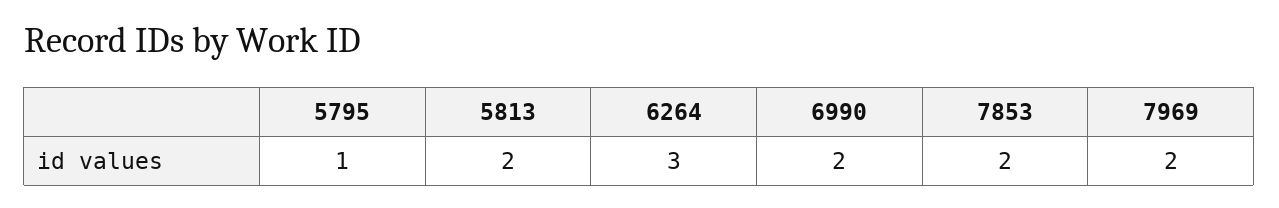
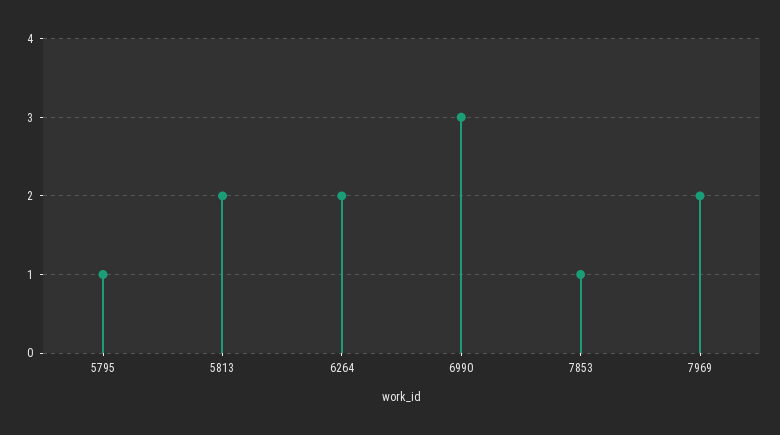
6264: 3 -> 2
6990: 2 -> 3
7853: 2 -> 1

